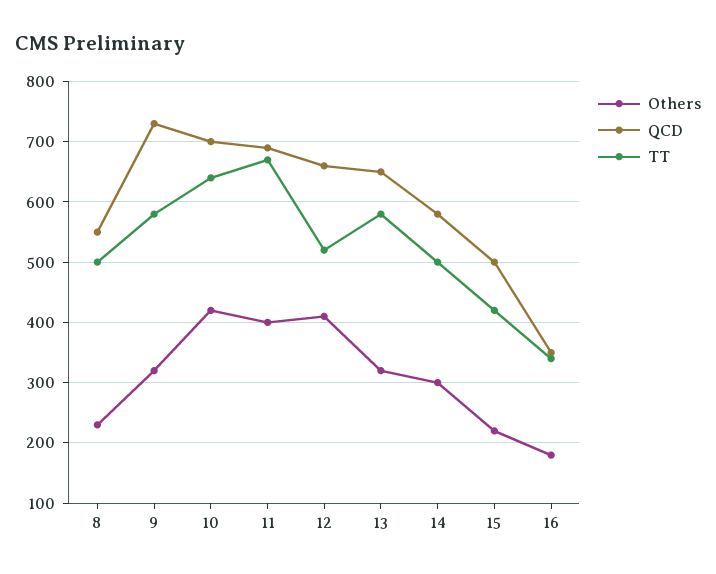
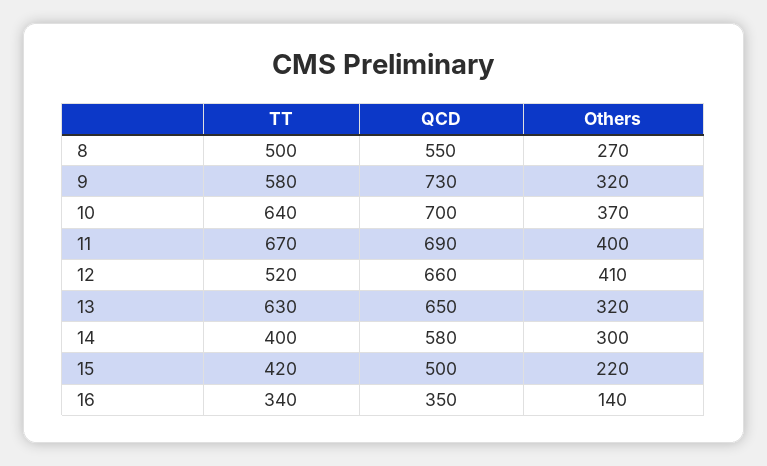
Others, 8: 230 -> 270
Others, 10: 420 -> 370
TT, 13: 580 -> 630
TT, 14: 500 -> 400
Others, 16: 180 -> 140

